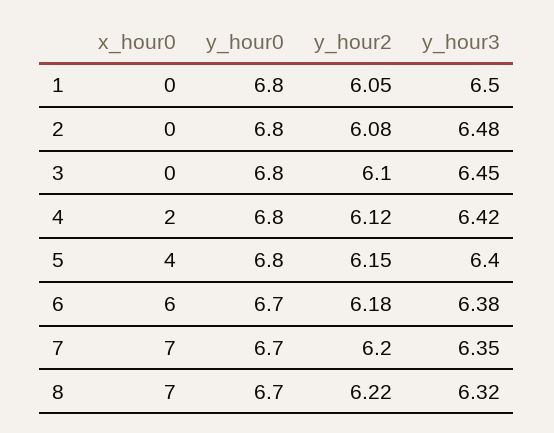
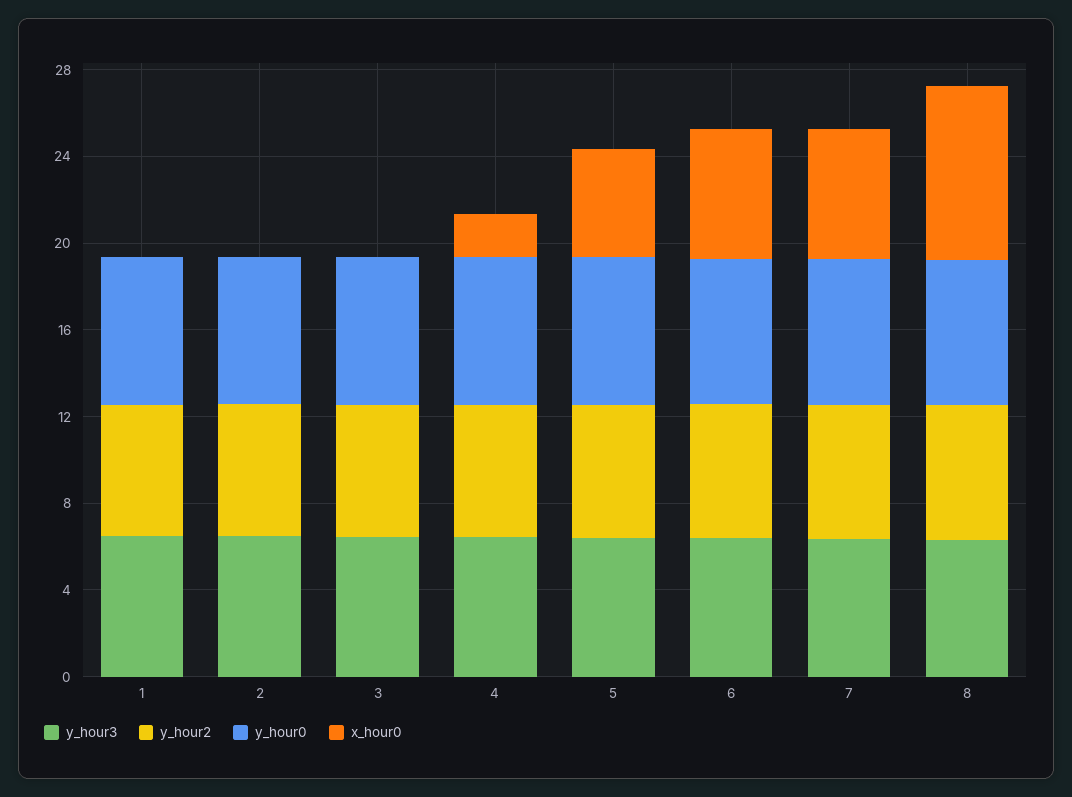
x_hour0, 5: 4 -> 5
x_hour0, 7: 7 -> 6
x_hour0, 8: 7 -> 8

